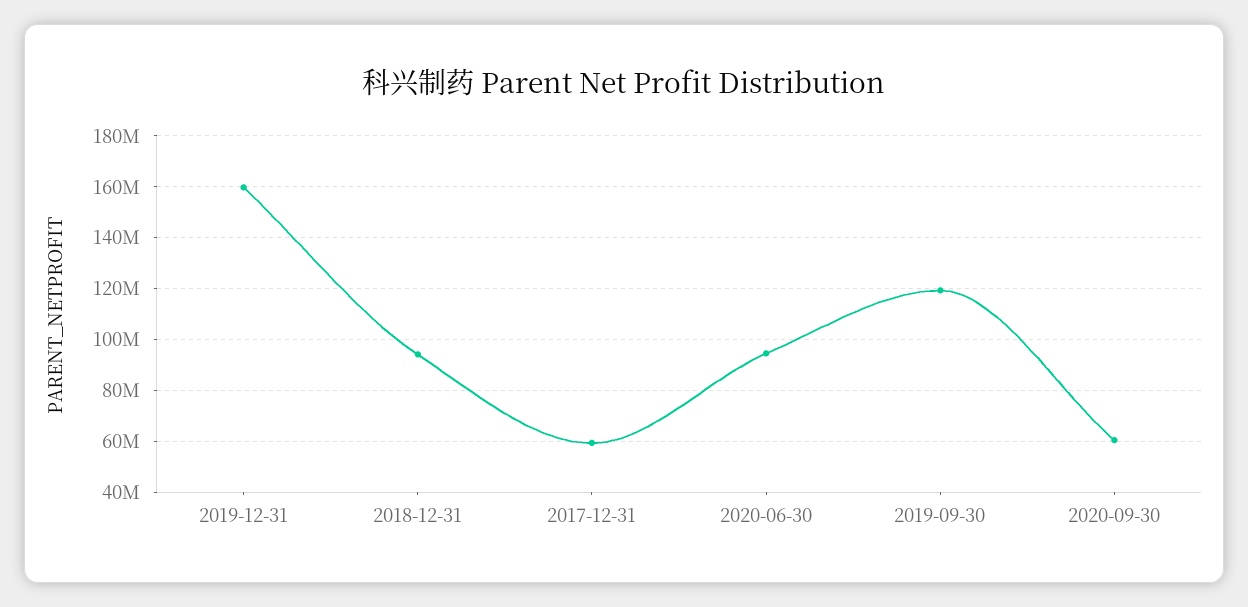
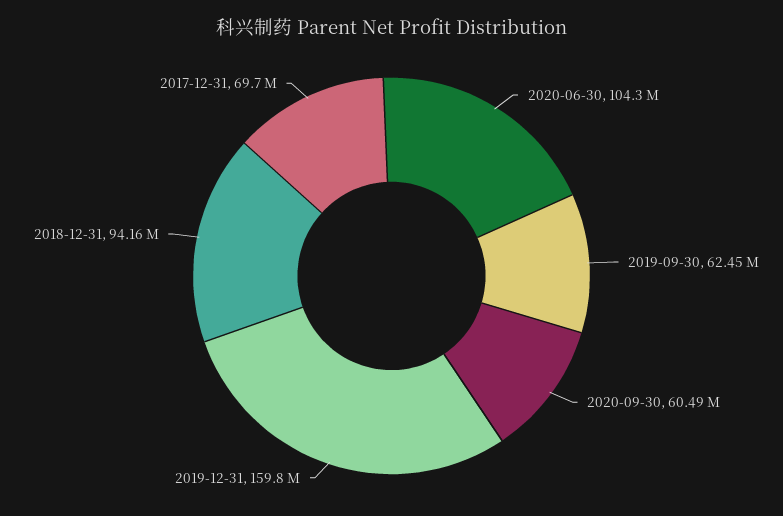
2017-12-31: 60000000 -> 69700000
2020-06-30: 95000000 -> 104300000
2019-09-30: 120000000 -> 62450000

